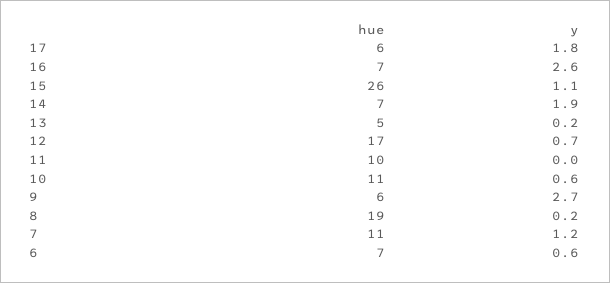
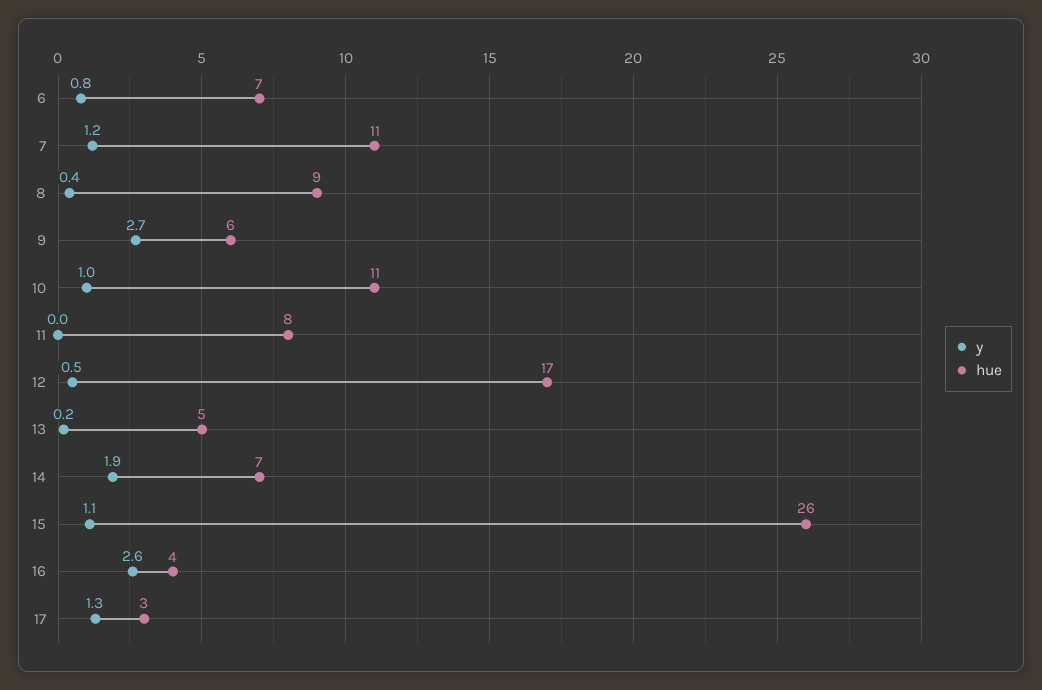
hue, 17: 6 -> 3
y, 17: 1.8 -> 1.3
hue, 16: 7 -> 4
y, 12: 0.7 -> 0.5
hue, 11: 10 -> 8
y, 10: 0.6 -> 1
hue, 8: 19 -> 9
y, 8: 0.2 -> 0.4
y, 6: 0.6 -> 0.8

